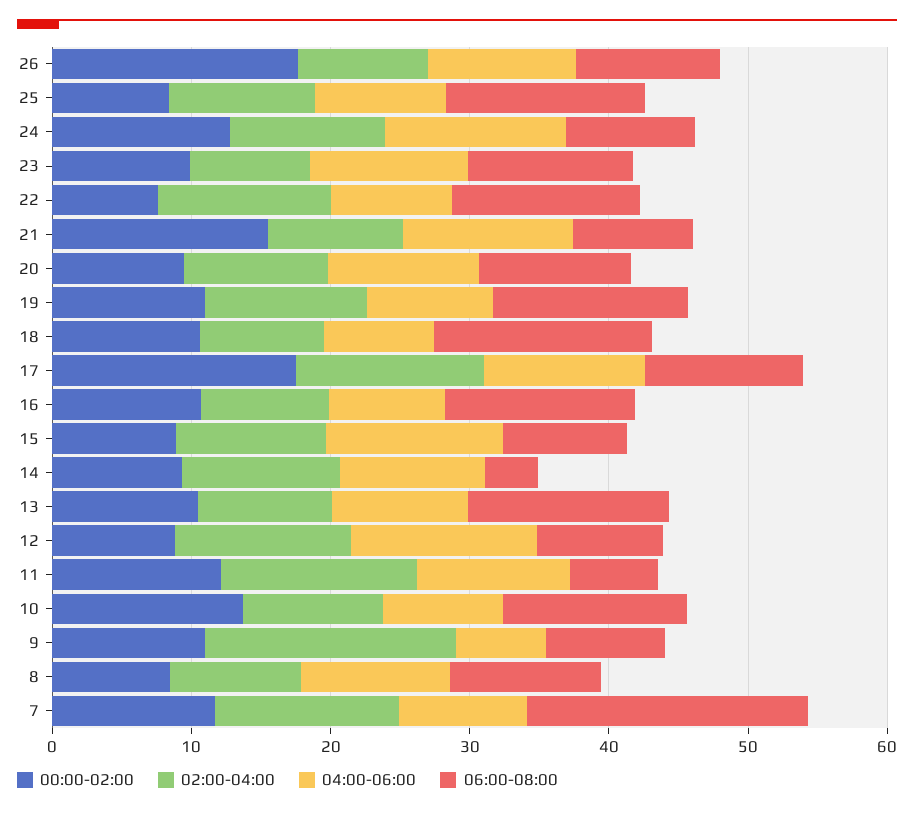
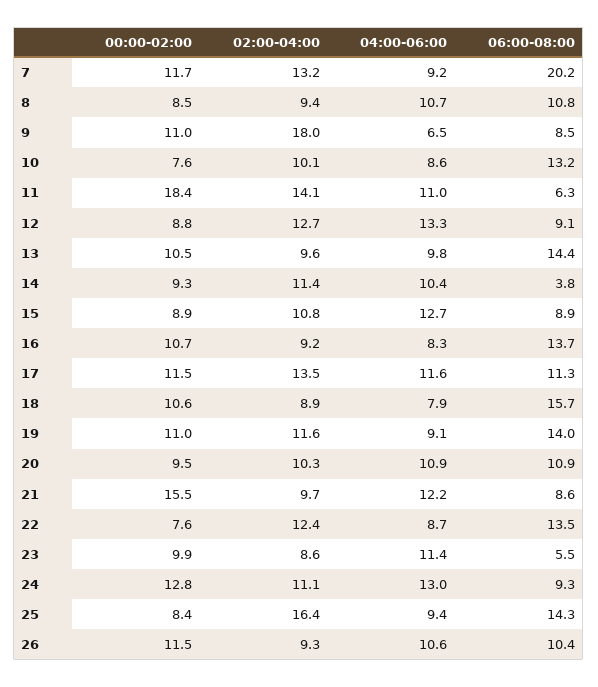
00:00-02:00, 26: 18 -> 11.5
02:00-04:00, 25: 10 -> 16.4
06:00-08:00, 23: 12 -> 5.5
00:00-02:00, 17: 18 -> 11.5
00:00-02:00, 11: 12 -> 18.4
00:00-02:00, 10: 14 -> 7.6

